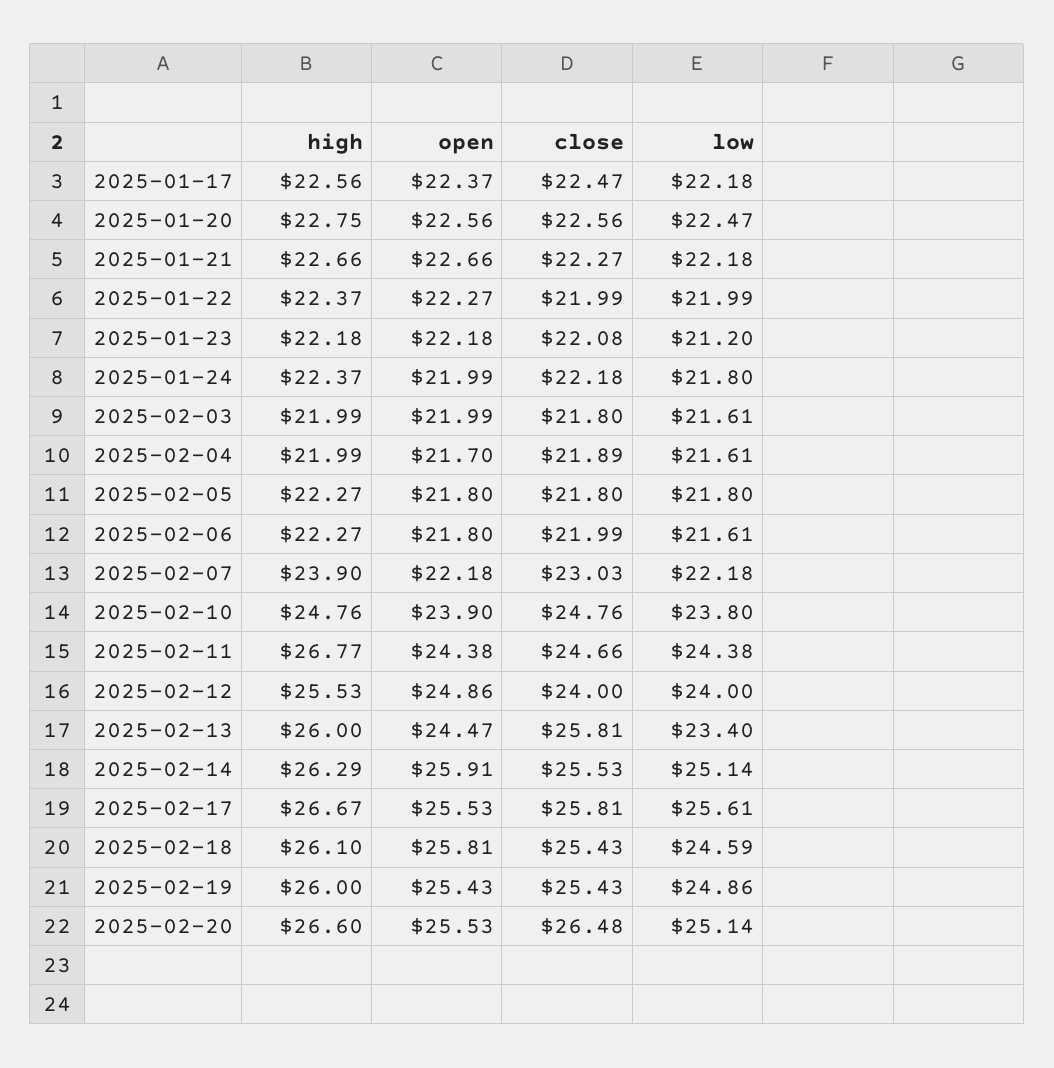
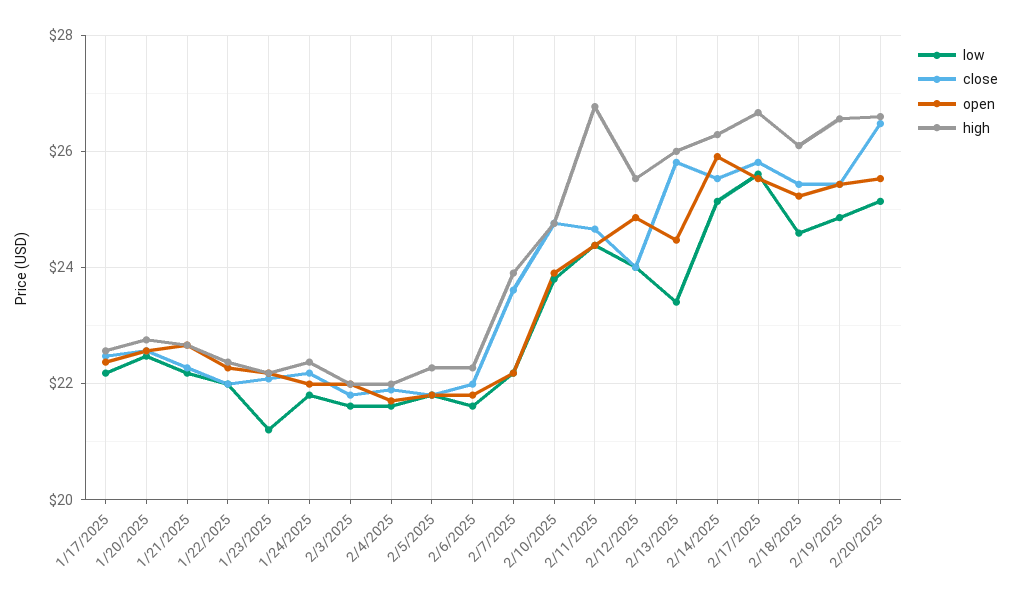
close, 2025-02-07: 23.03 -> 23.6
open, 2025-02-18: 25.81 -> 25.2
high, 2025-02-19: 26 -> 26.6

